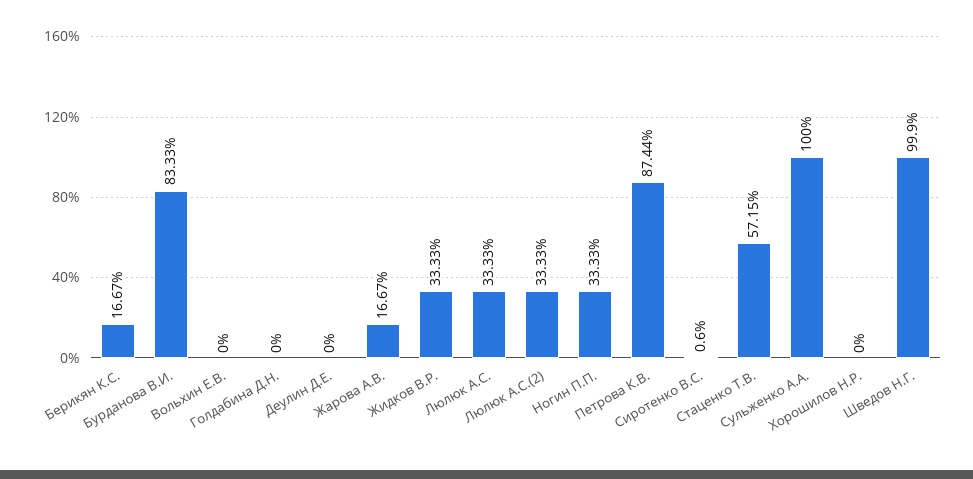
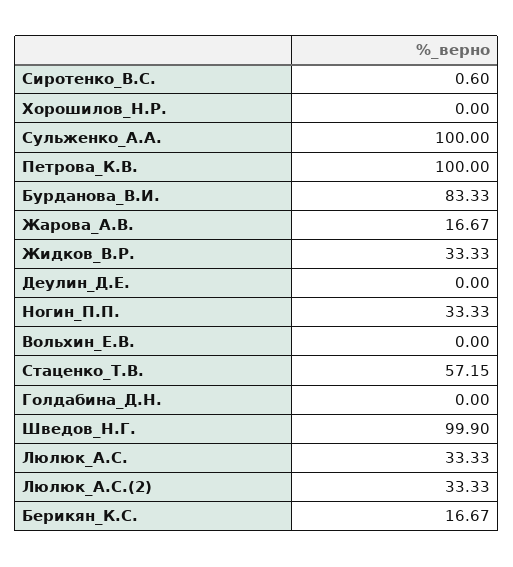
Петрова К.В.: 87.44 -> 100

